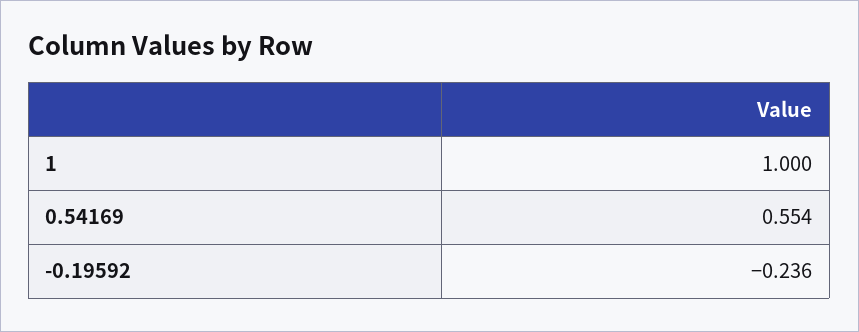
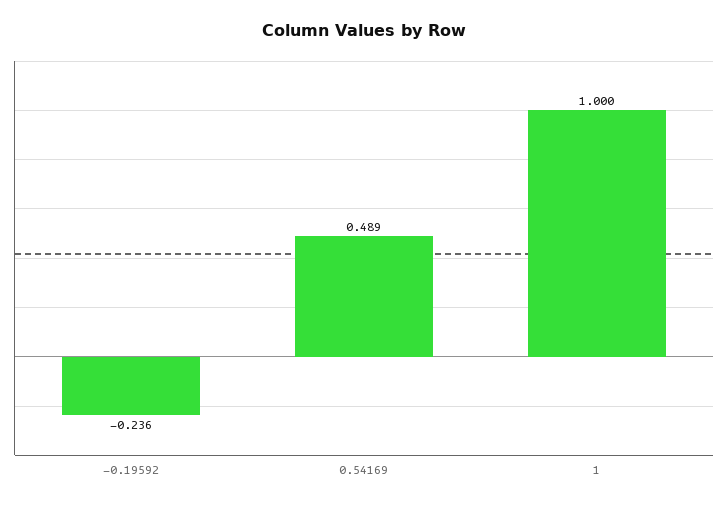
0.54169: 0.554 -> 0.489

